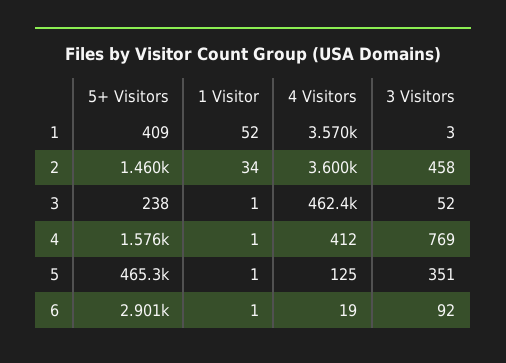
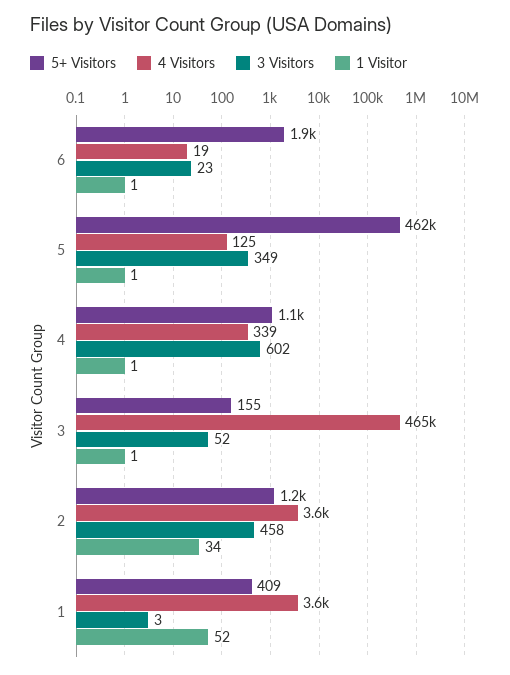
5+ Visitors, 2: 1460 -> 1200
5+ Visitors, 3: 238 -> 155
4 Visitors, 3: 462400 -> 465000
5+ Visitors, 4: 1576 -> 1100
4 Visitors, 4: 412 -> 339
3 Visitors, 4: 769 -> 602
5+ Visitors, 5: 465300 -> 462000
3 Visitors, 5: 351 -> 349
5+ Visitors, 6: 2901 -> 1900
3 Visitors, 6: 92 -> 23

